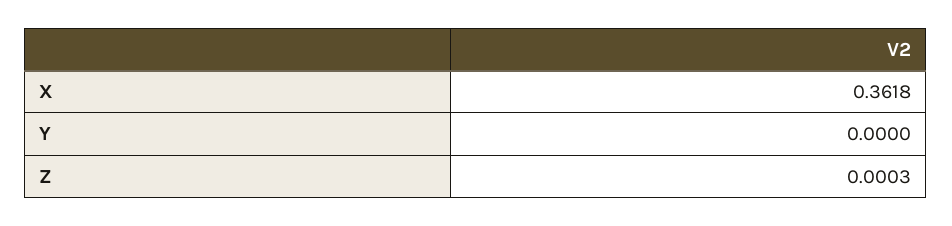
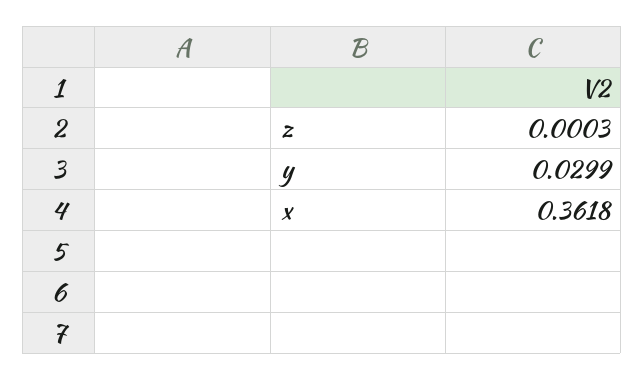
Y: 0 -> 0.0299

